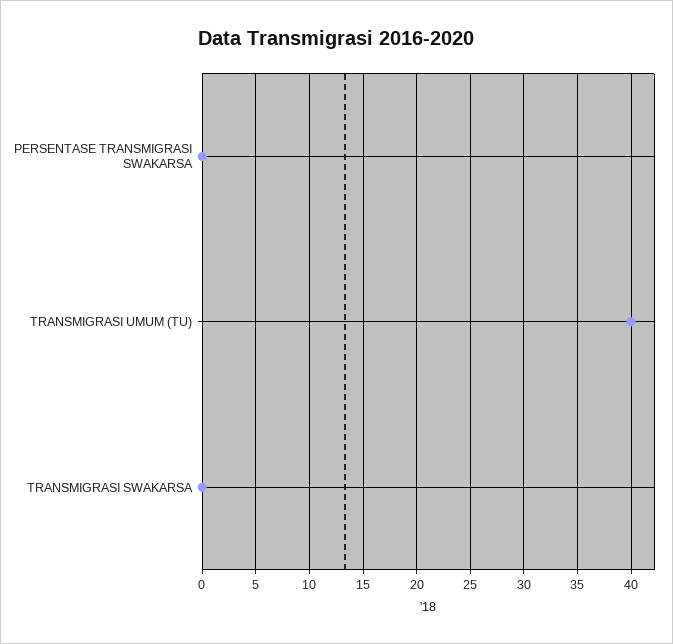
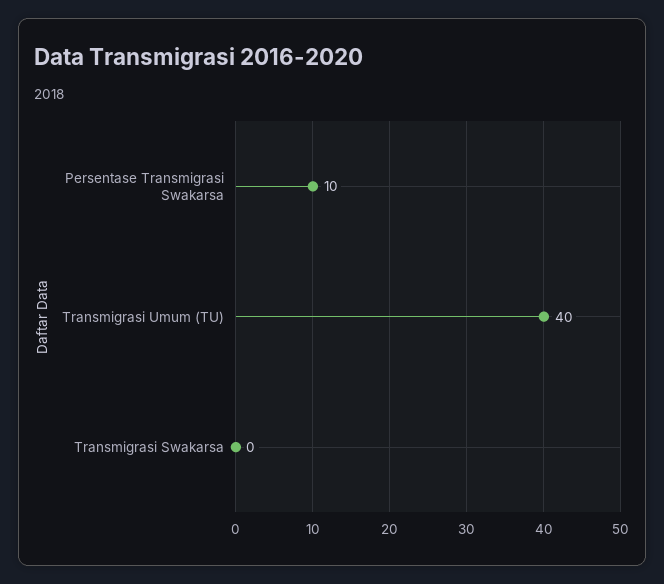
PERSENTASE TRANSMIGRASI SWAKARSA: 0 -> 10

